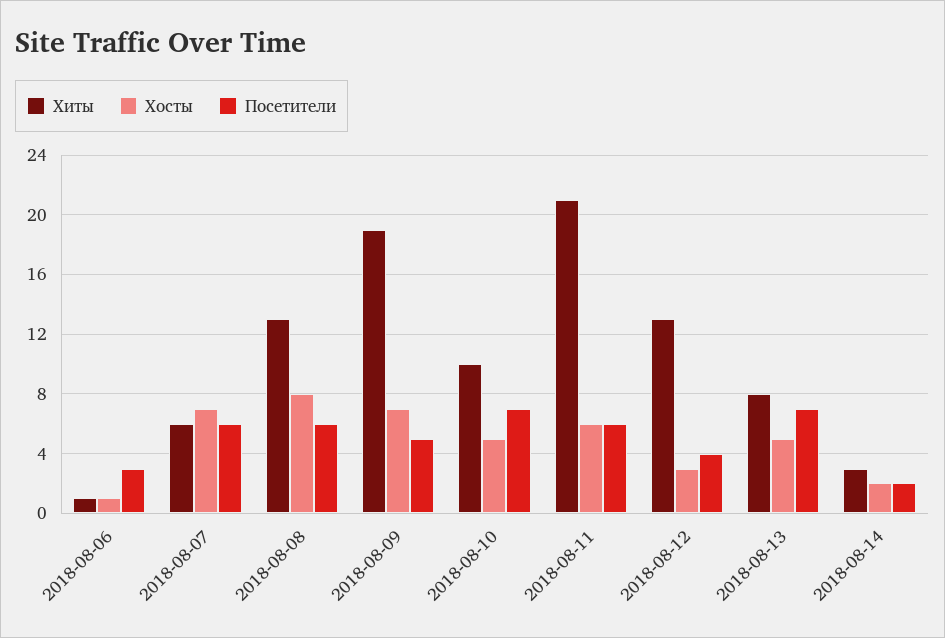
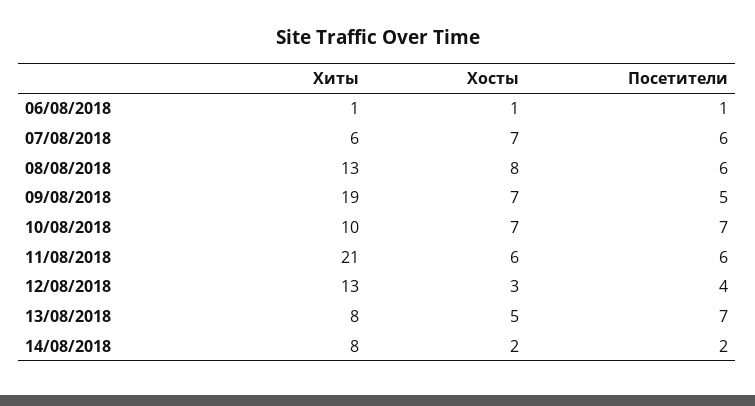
Посетители, 2018-08-06: 3 -> 1
Хосты, 2018-08-10: 5 -> 7
Хиты, 2018-08-14: 3 -> 8

